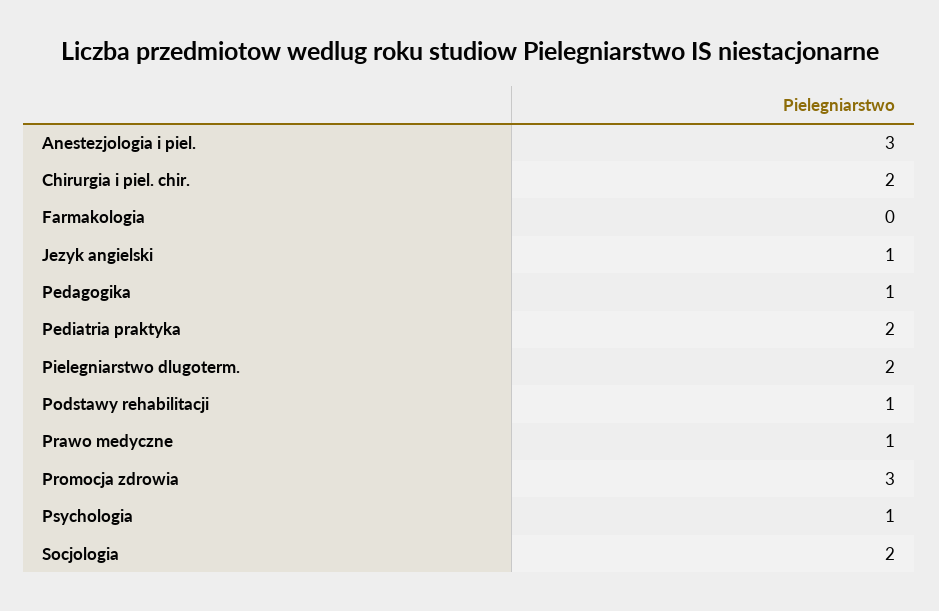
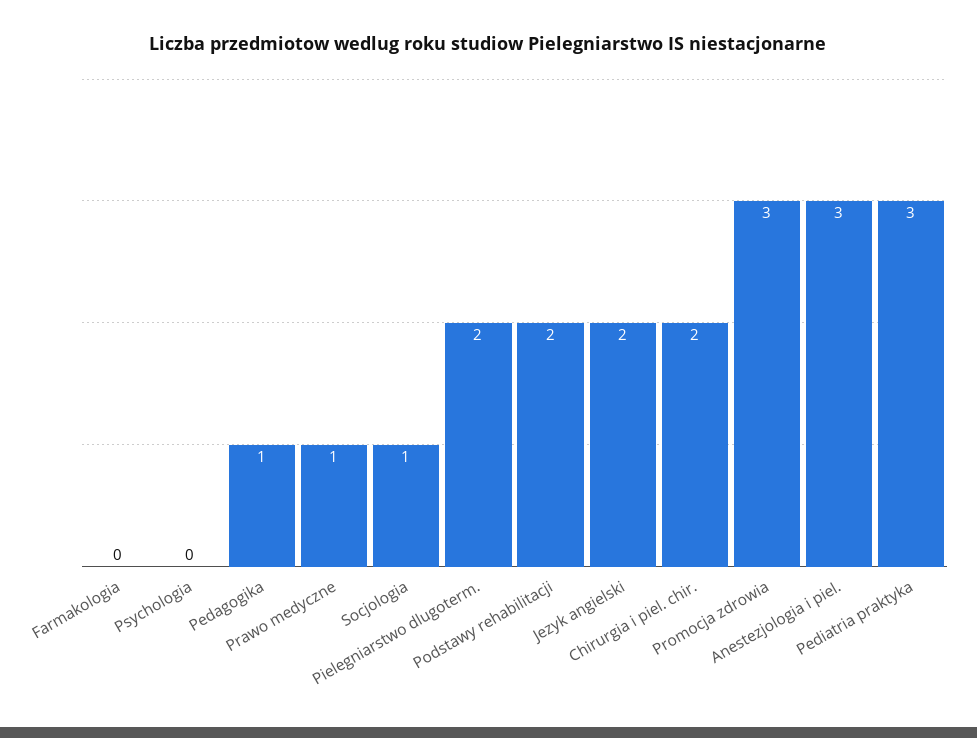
Jezyk angielski: 1 -> 2
Pediatria praktyka: 2 -> 3
Podstawy rehabilitacji: 1 -> 2
Psychologia: 1 -> 0
Socjologia: 2 -> 1

